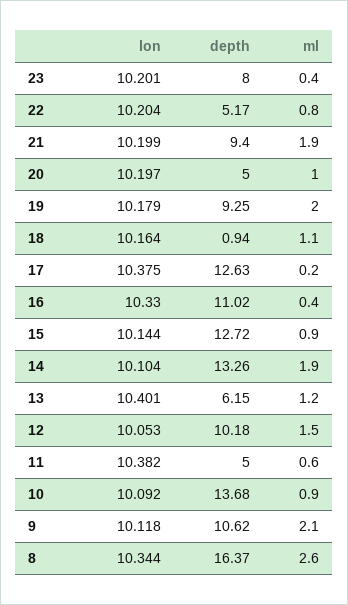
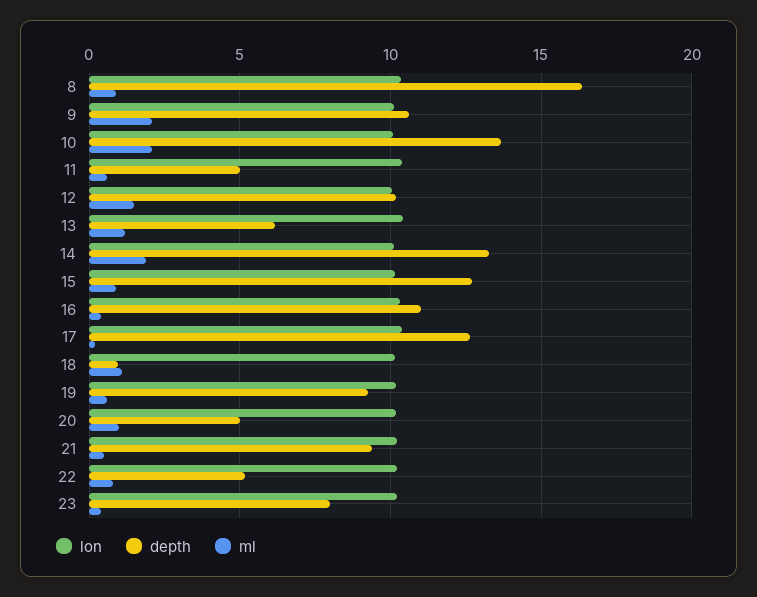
ml, 21: 1.9 -> 0.5
ml, 19: 2 -> 0.5
ml, 10: 0.9 -> 2
ml, 8: 2.6 -> 1

